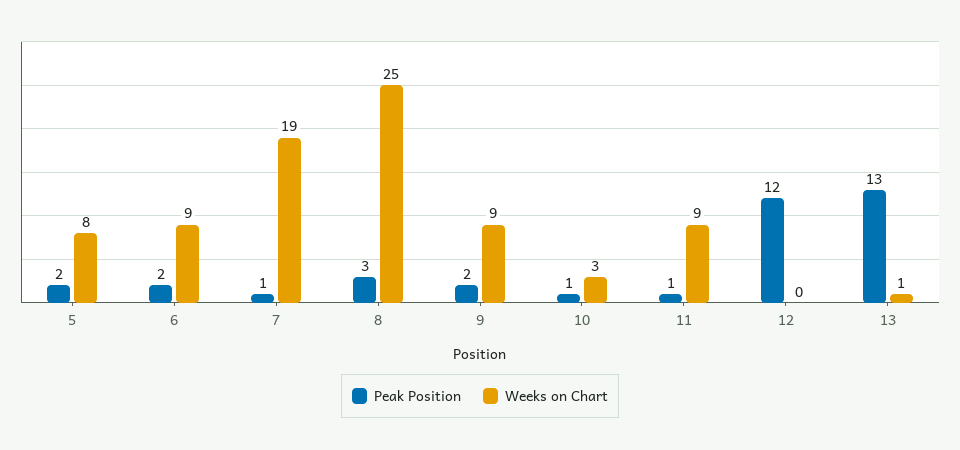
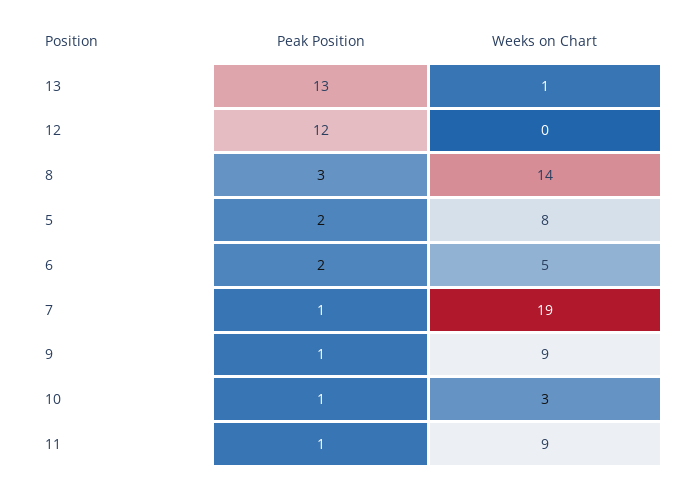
Weeks on Chart, 6: 9 -> 5
Weeks on Chart, 8: 25 -> 14
Peak Position, 9: 2 -> 1

